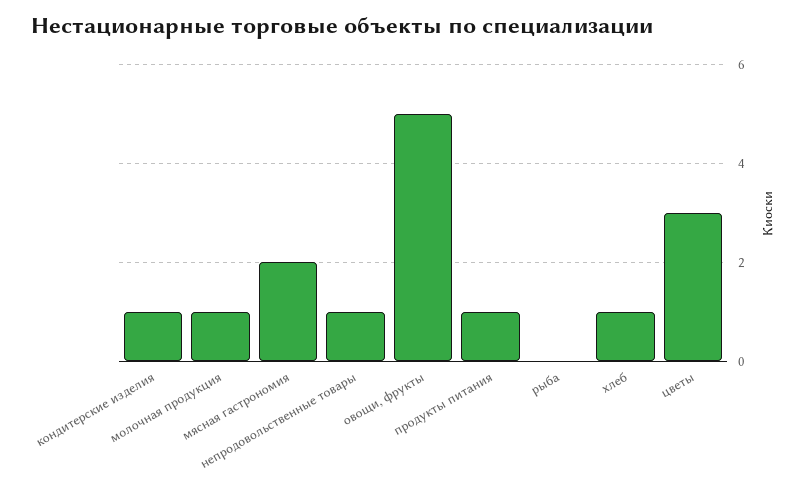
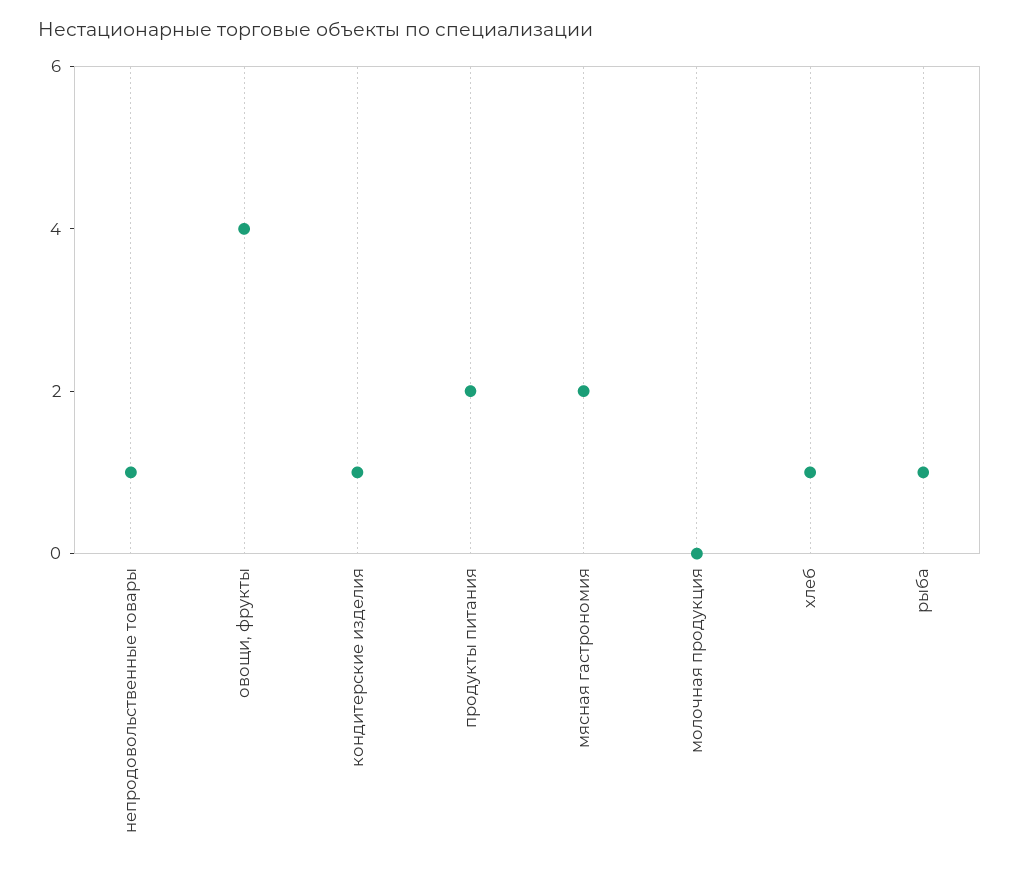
молочная продукция: 1 -> 0
овощи, фрукты: 5 -> 4
продукты питания: 1 -> 2
рыба: 0 -> 1
цветы: 3 -> none

